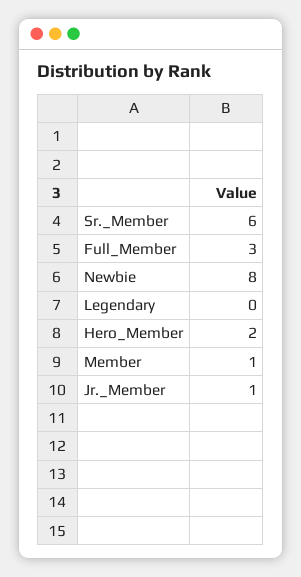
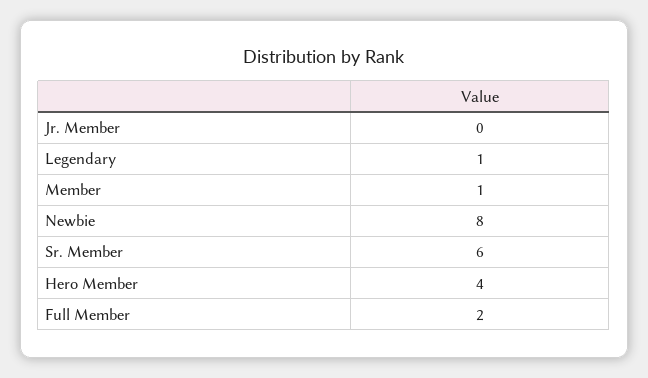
Full_Member: 3 -> 2
Legendary: 0 -> 1
Hero_Member: 2 -> 4
Jr._Member: 1 -> 0

